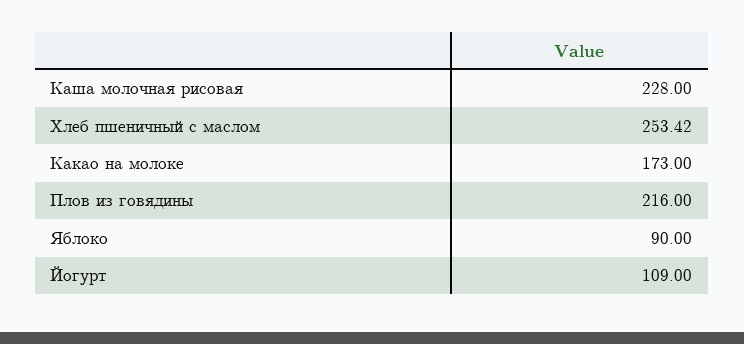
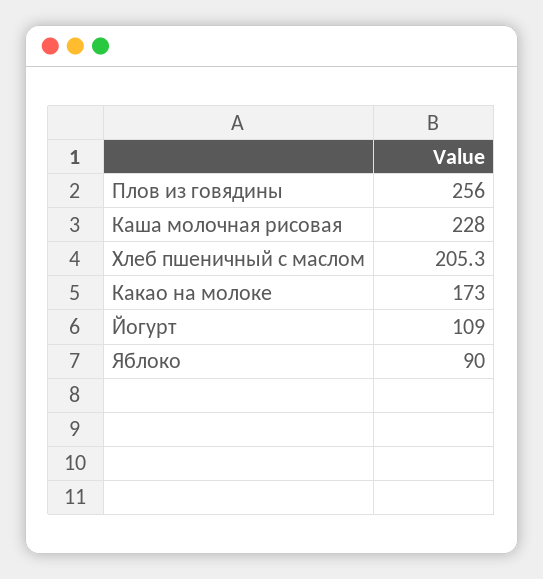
Хлеб пшеничный с маслом: 253.42 -> 205.3
Плов из говядины: 216 -> 256

